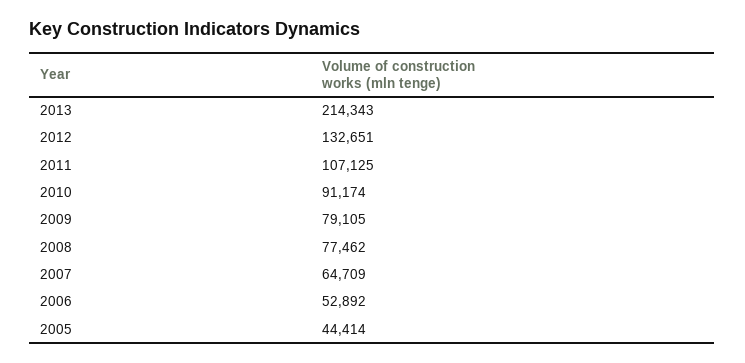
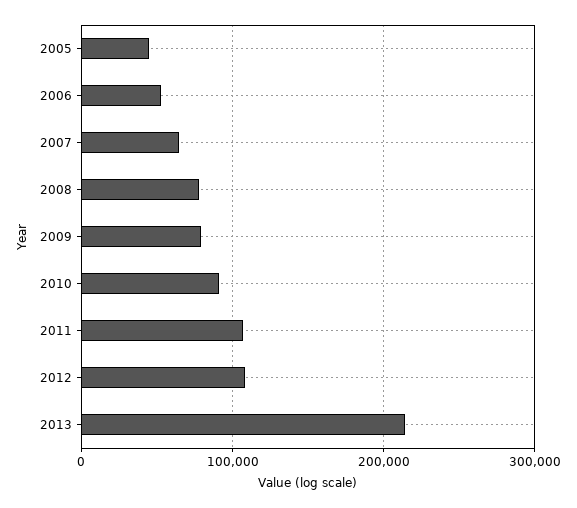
2012: 132651 -> 110000

